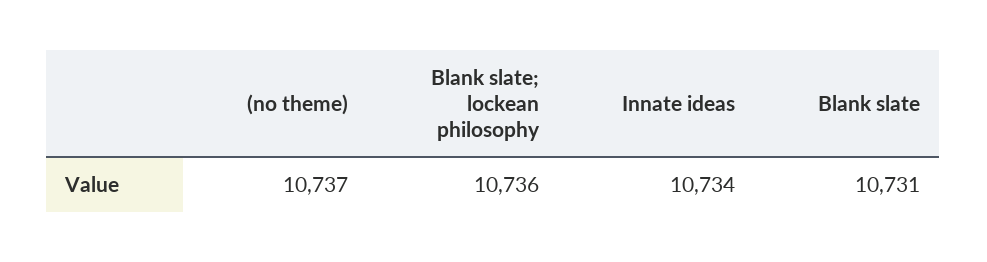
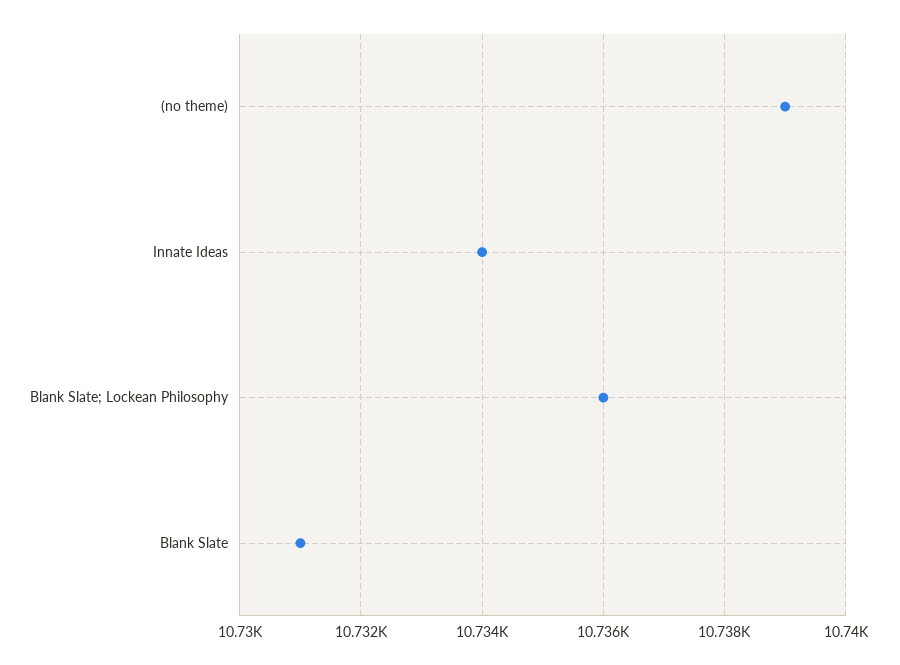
(no theme): 10737 -> 10739

